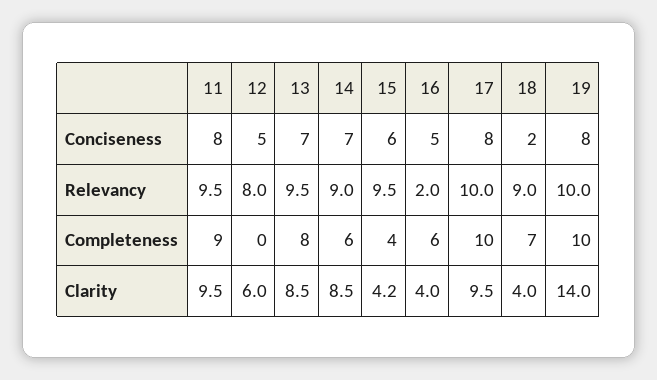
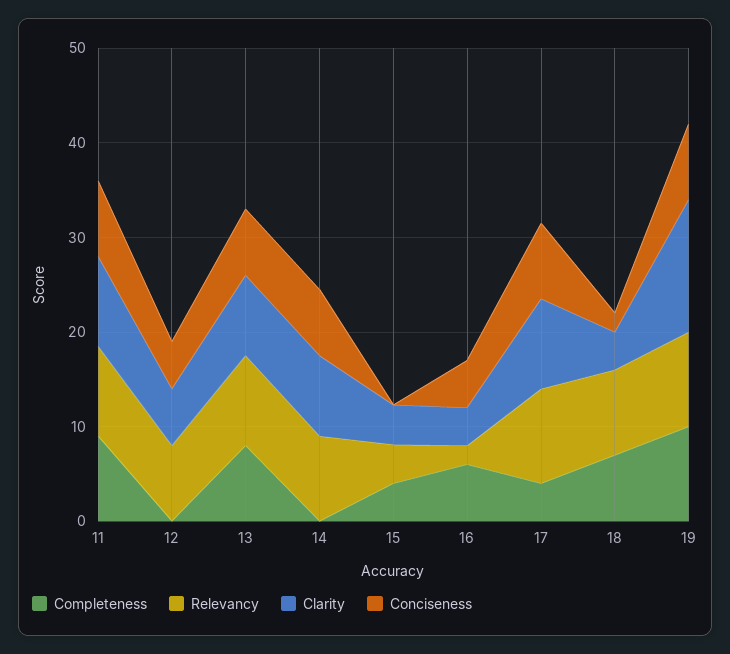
Conciseness, 15: 6 -> 0
Relevancy, 15: 9.5 -> 4
Completeness, 14: 6 -> 0
Completeness, 17: 10 -> 4

